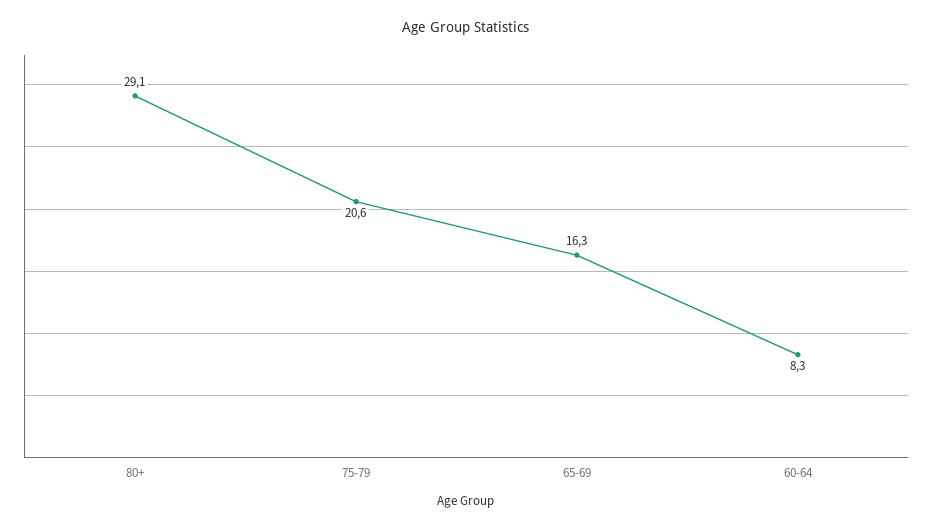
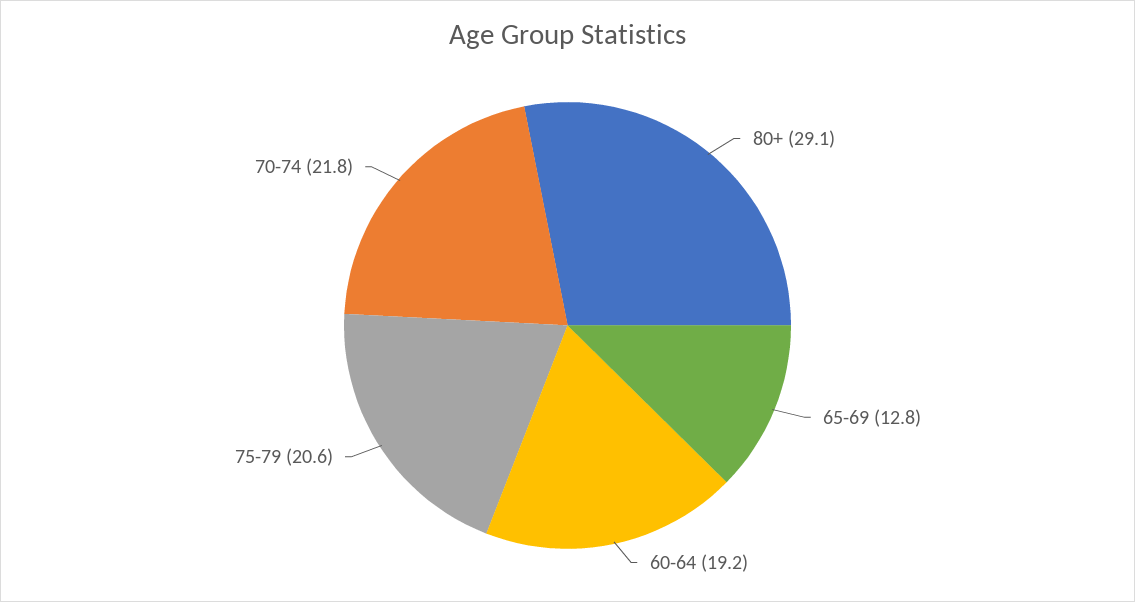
65-69: 16.3 -> 12.8
60-64: 8.3 -> 19.2
70-74: none -> 21.8

